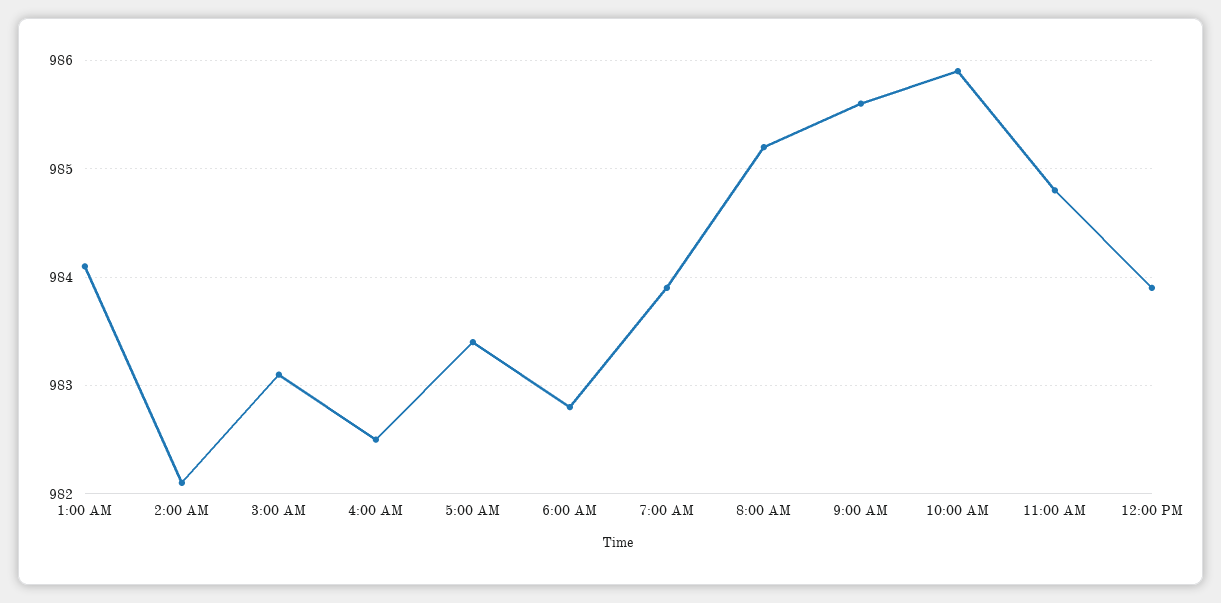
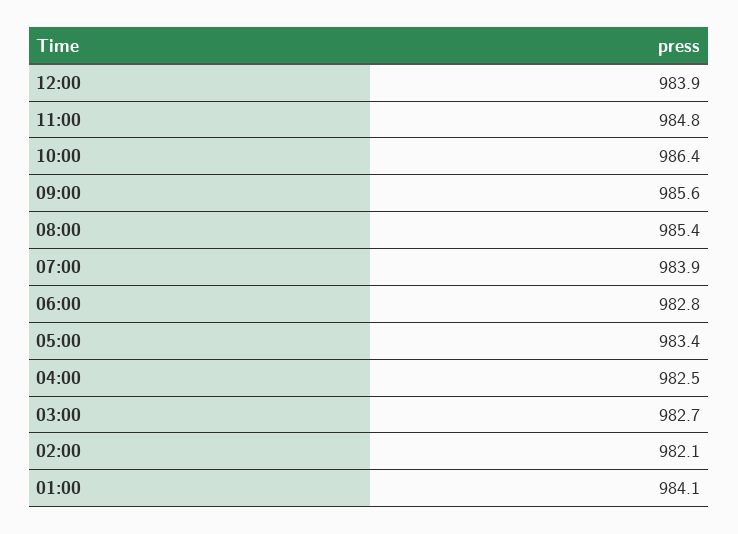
3:00 AM: 983.1 -> 982.7
8:00 AM: 985.2 -> 985.4
10:00 AM: 985.9 -> 986.4

